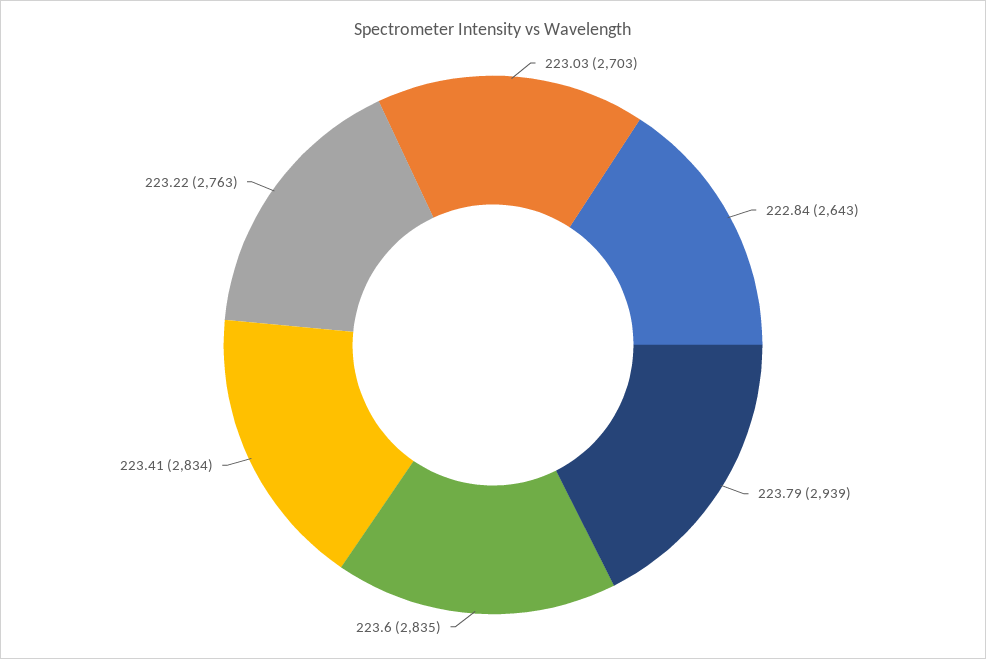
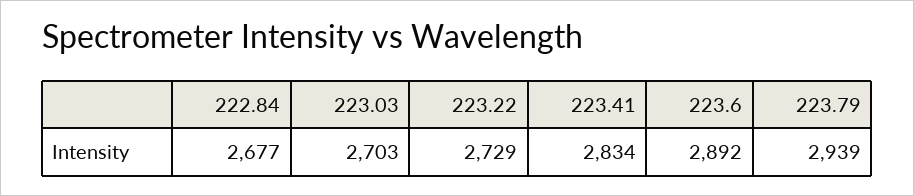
222.84: 2643 -> 2677
223.6: 2835 -> 2892
223.22: 2763 -> 2729

